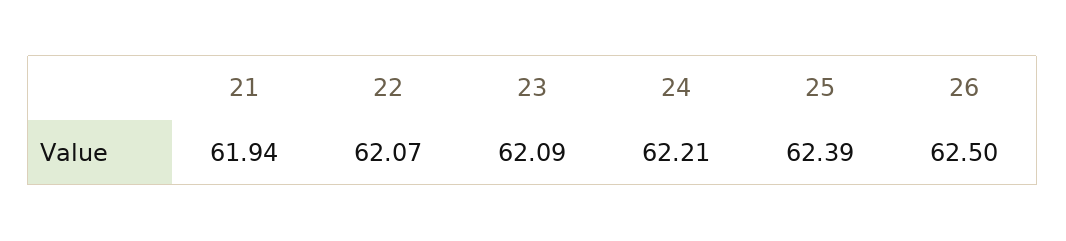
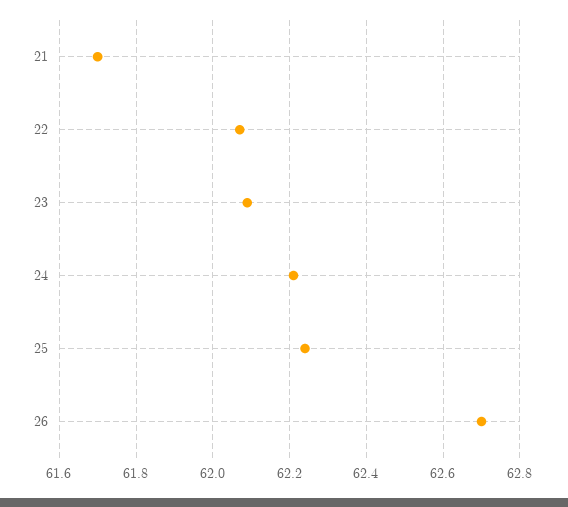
21: 61.94 -> 61.7
25: 62.39 -> 62.25
26: 62.5 -> 62.7

